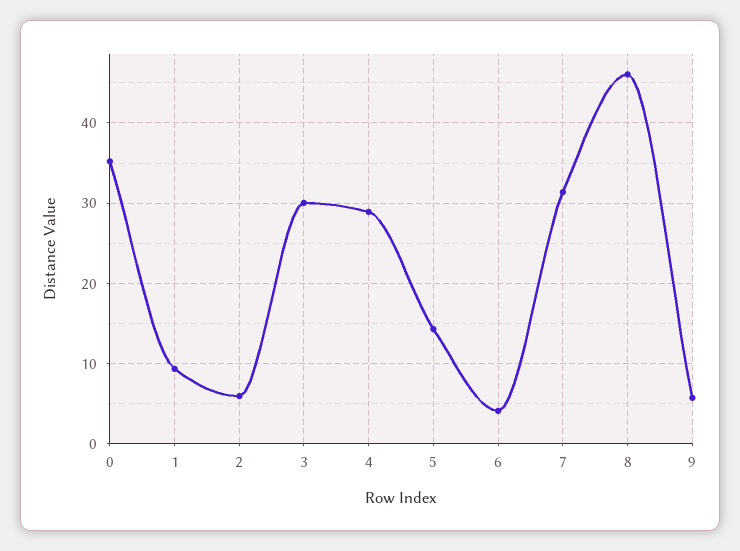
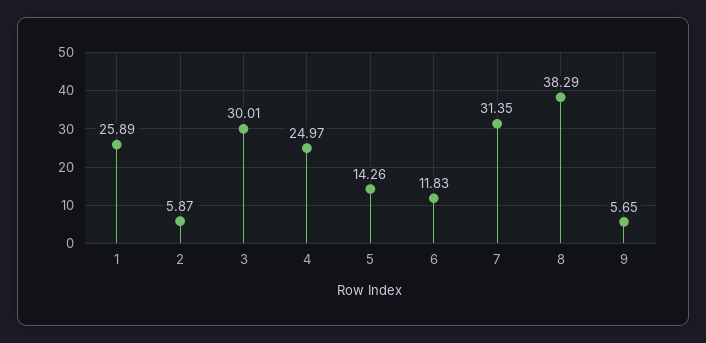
0: 35 -> none
1: 9 -> 25.89
4: 29 -> 24.97
6: 4 -> 11.83
8: 46 -> 38.29

